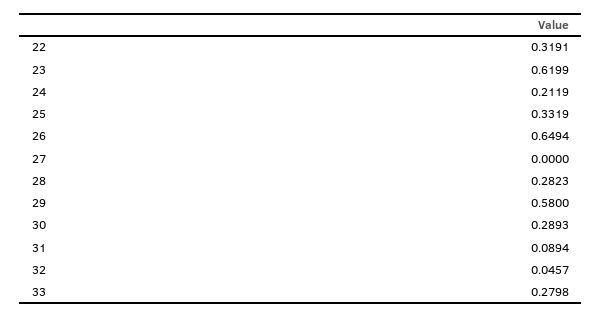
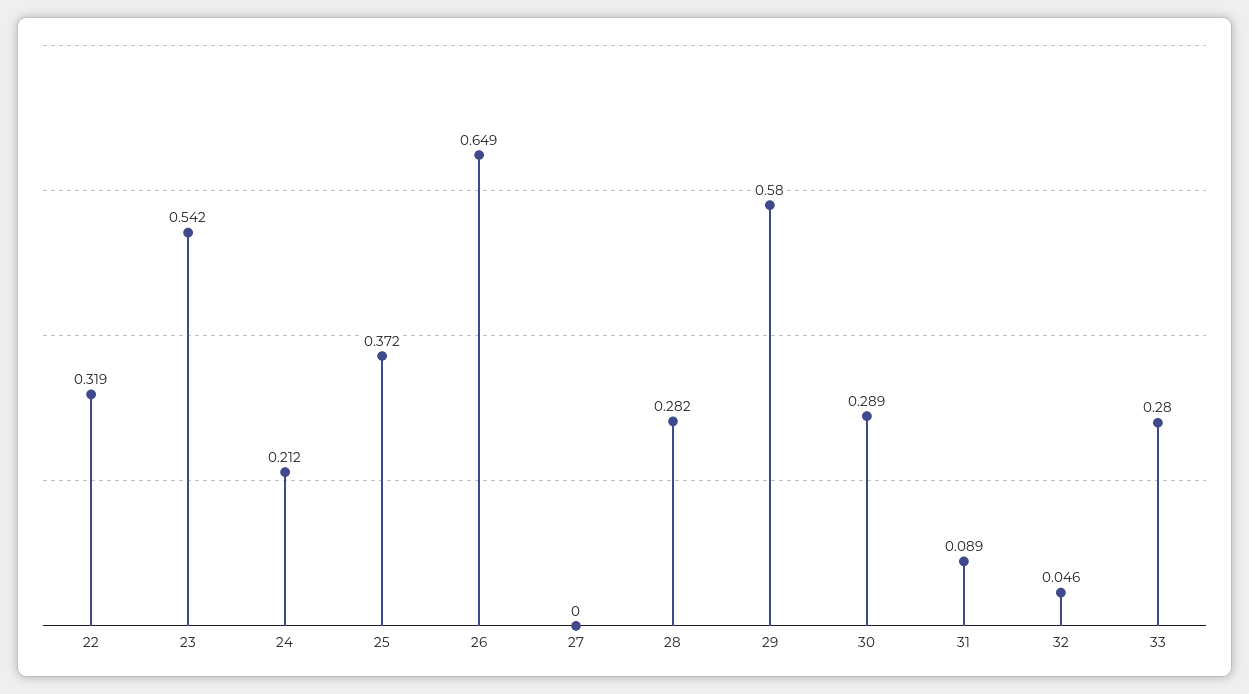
23: 0.6199 -> 0.542
25: 0.3319 -> 0.372

